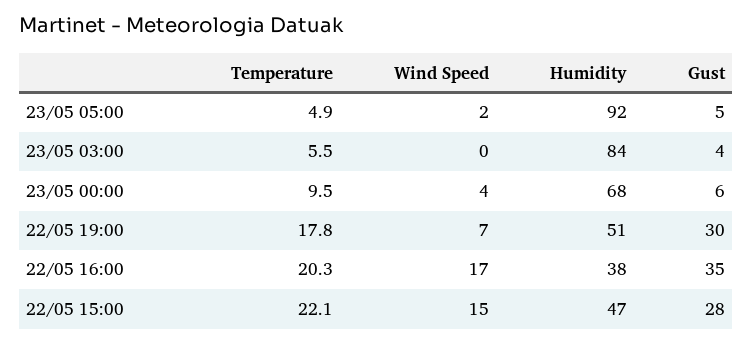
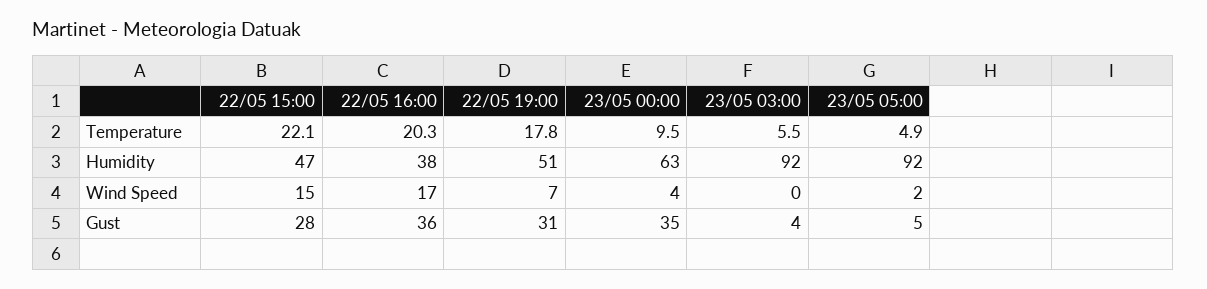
Humidity, 23/05 03:00: 84 -> 92
Humidity, 23/05 00:00: 68 -> 63
Gust, 23/05 00:00: 6 -> 35
Gust, 22/05 19:00: 30 -> 31
Gust, 22/05 16:00: 35 -> 36

